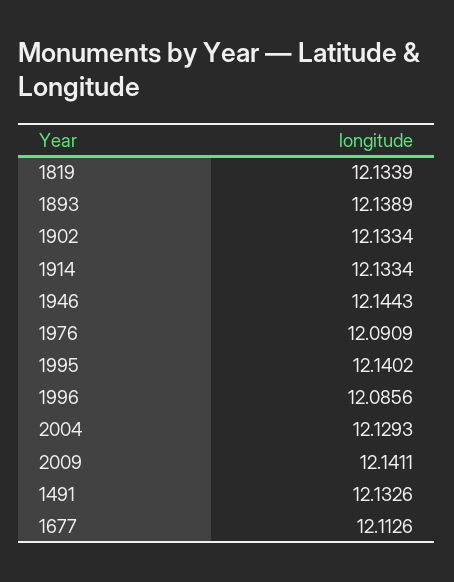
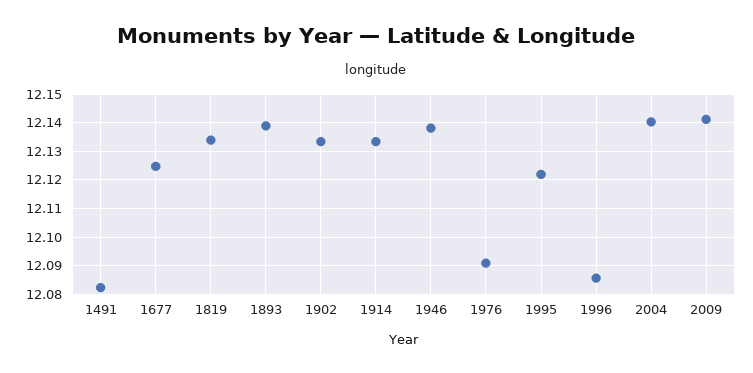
1946: 12.1443 -> 12.1375
1995: 12.1402 -> 12.1225
2004: 12.1293 -> 12.14
1491: 12.1326 -> 12.0825
1677: 12.1126 -> 12.125

